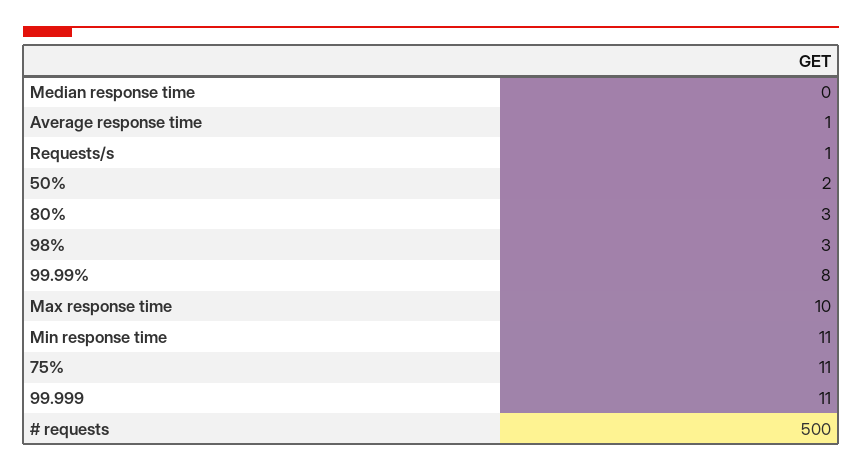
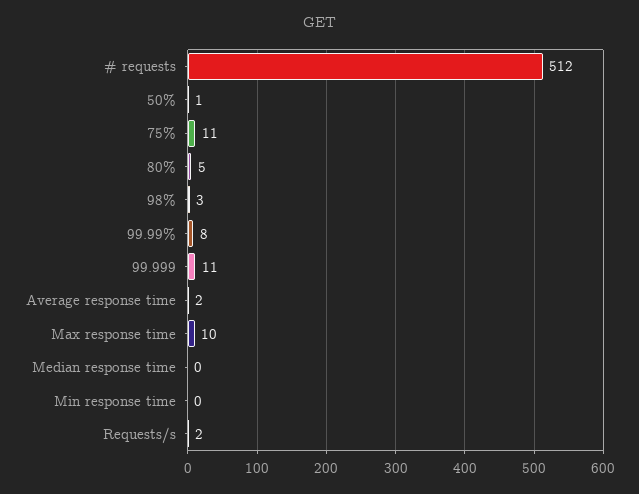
Average response time: 1 -> 2
Requests/s: 1 -> 2
50%: 2 -> 1
80%: 3 -> 5
Min response time: 11 -> 0
# requests: 500 -> 512

